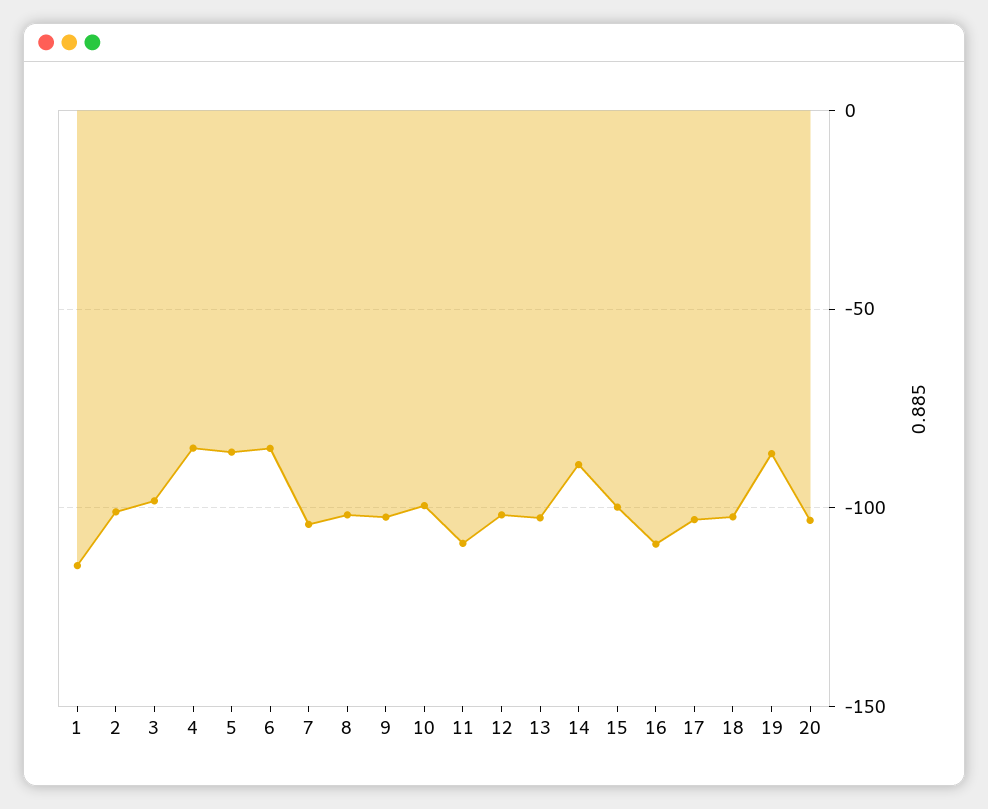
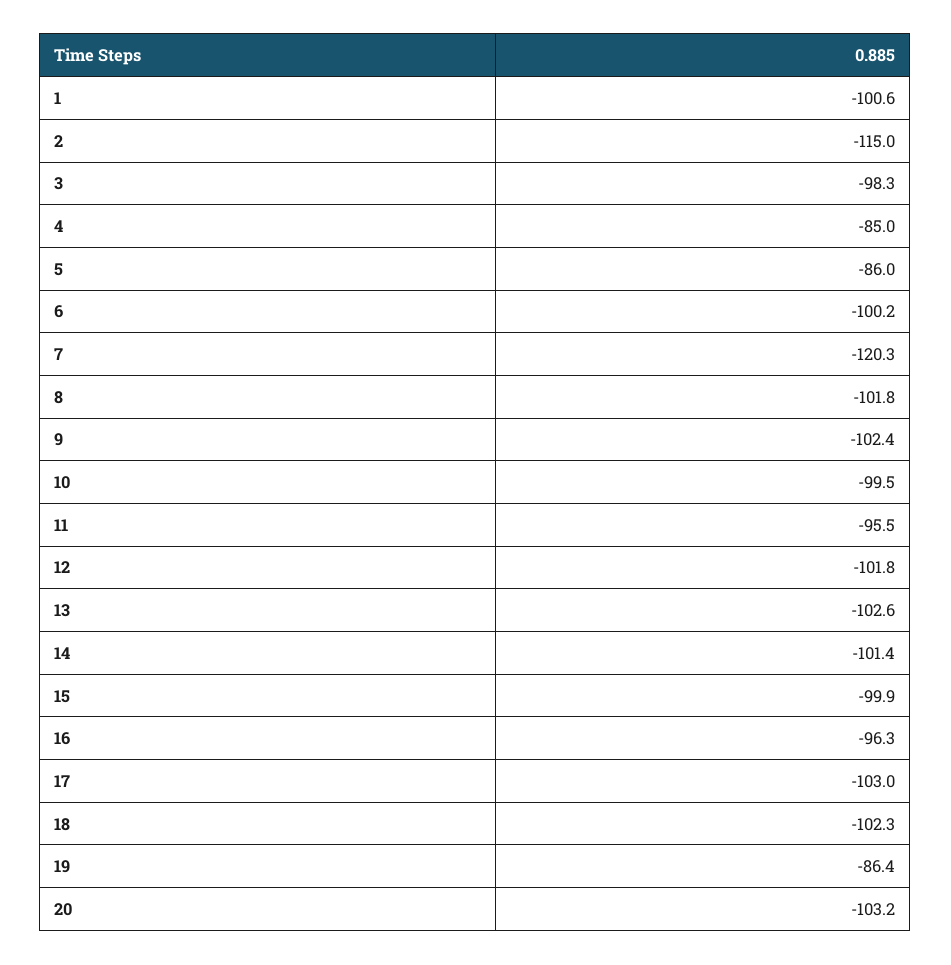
1: -115 -> -100.6
2: -100 -> -115
6: -85 -> -100.2
7: -105 -> -120.3
11: -110 -> -95.5
14: -90 -> -101.4
16: -110 -> -96.3

